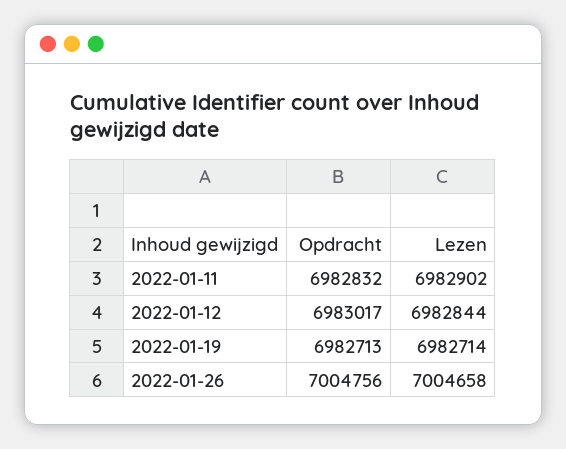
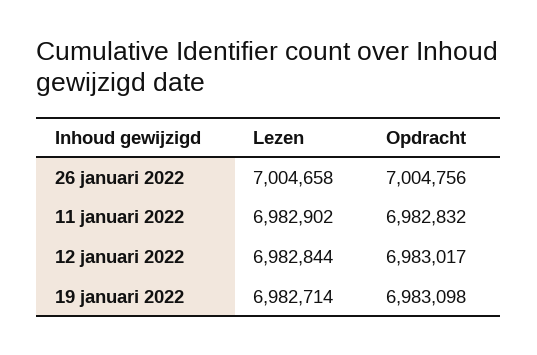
Opdracht, 2022-01-19: 6982713 -> 6983098

